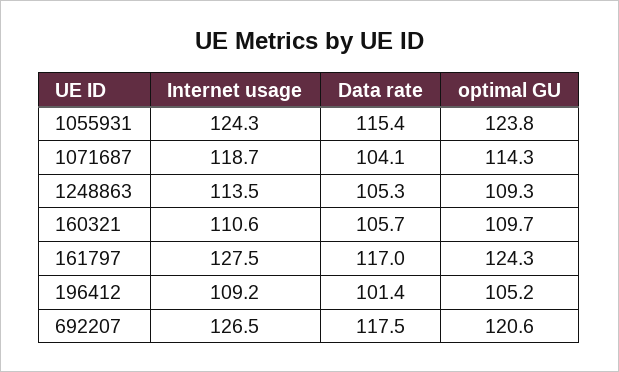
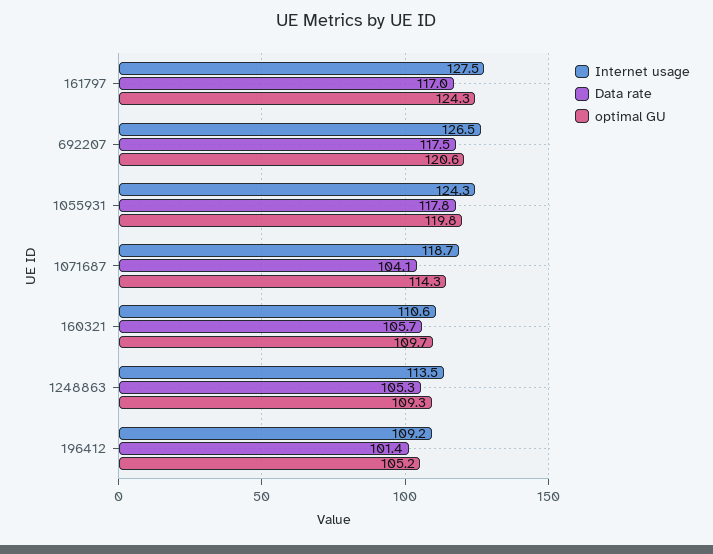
Data rate, 1055931: 115.4 -> 117.8
optimal GU, 1055931: 123.8 -> 119.8

